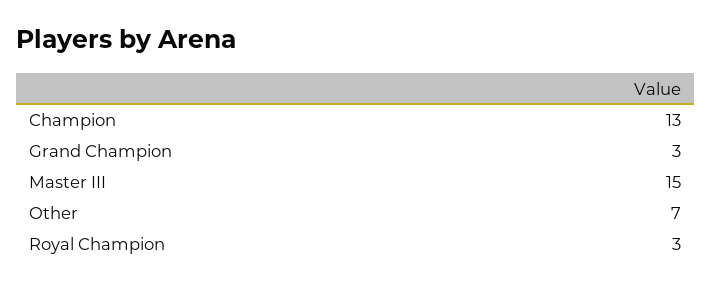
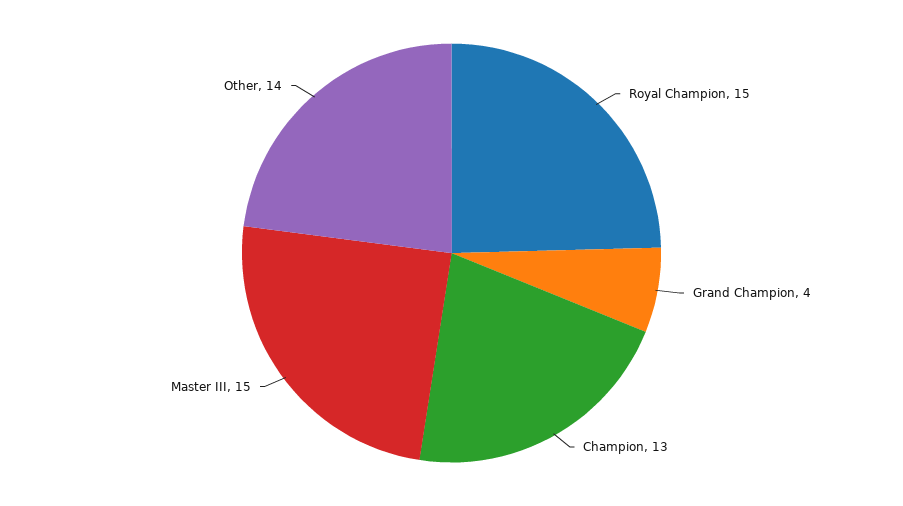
Grand Champion: 3 -> 4
Other: 7 -> 14
Royal Champion: 3 -> 15

